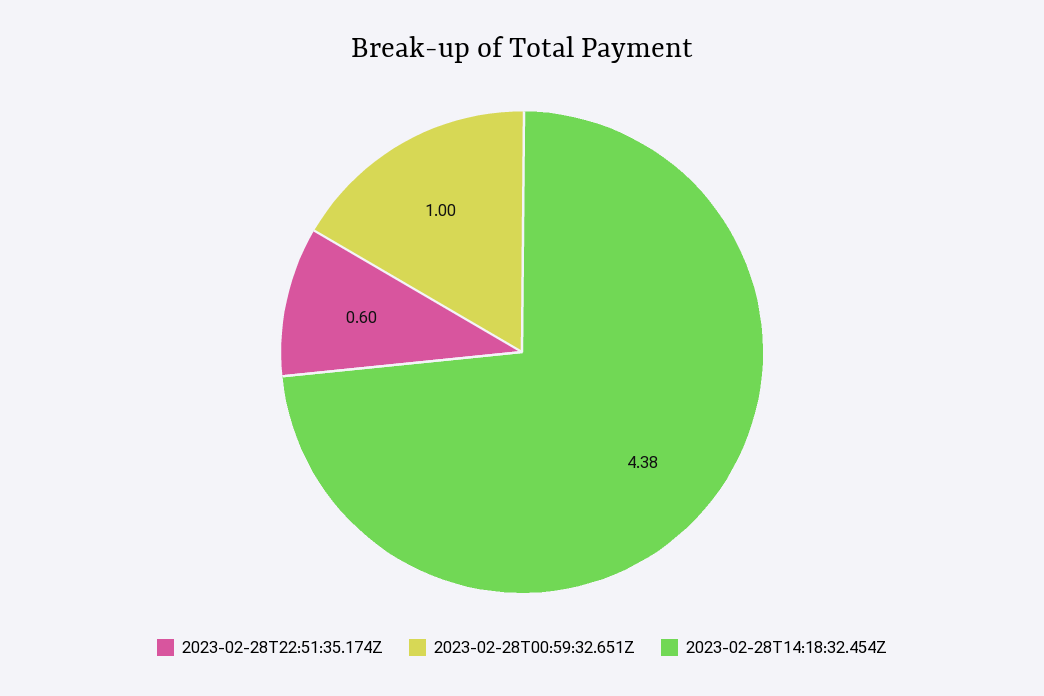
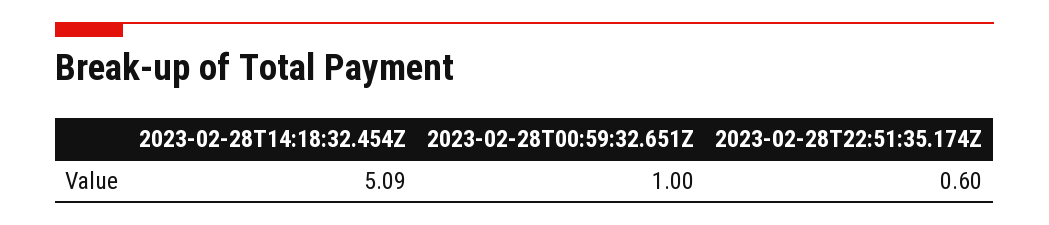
2023-02-28T14:18:32.454Z: 4.38 -> 5.09

